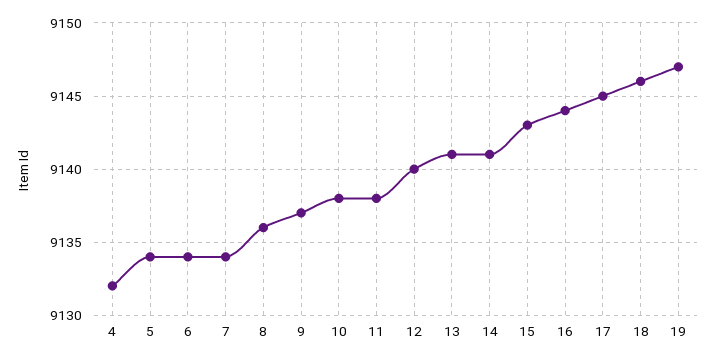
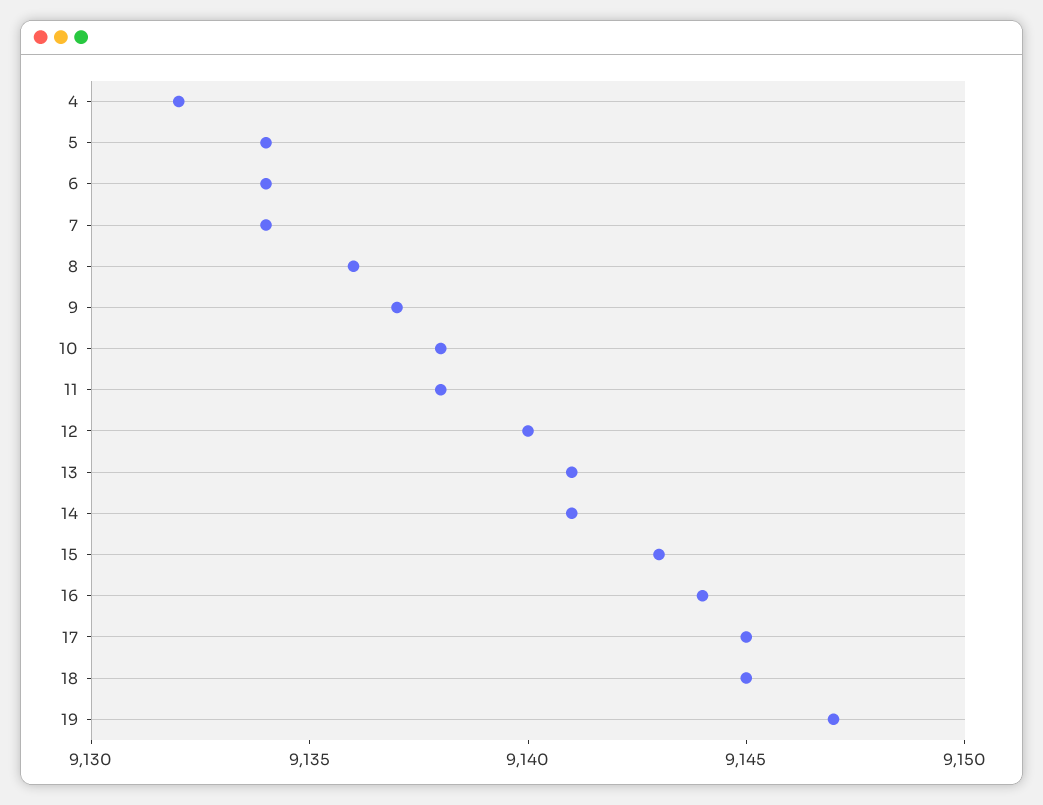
18: 9146 -> 9145

